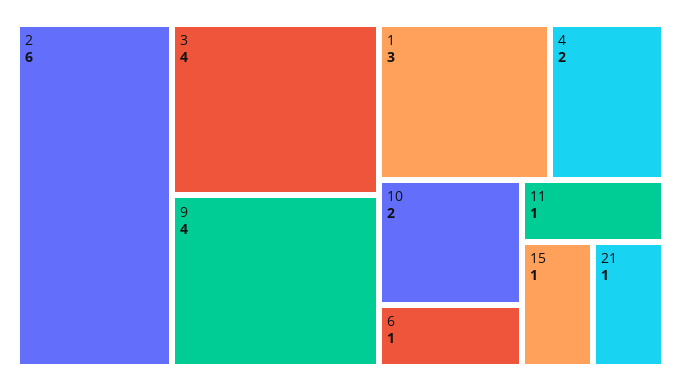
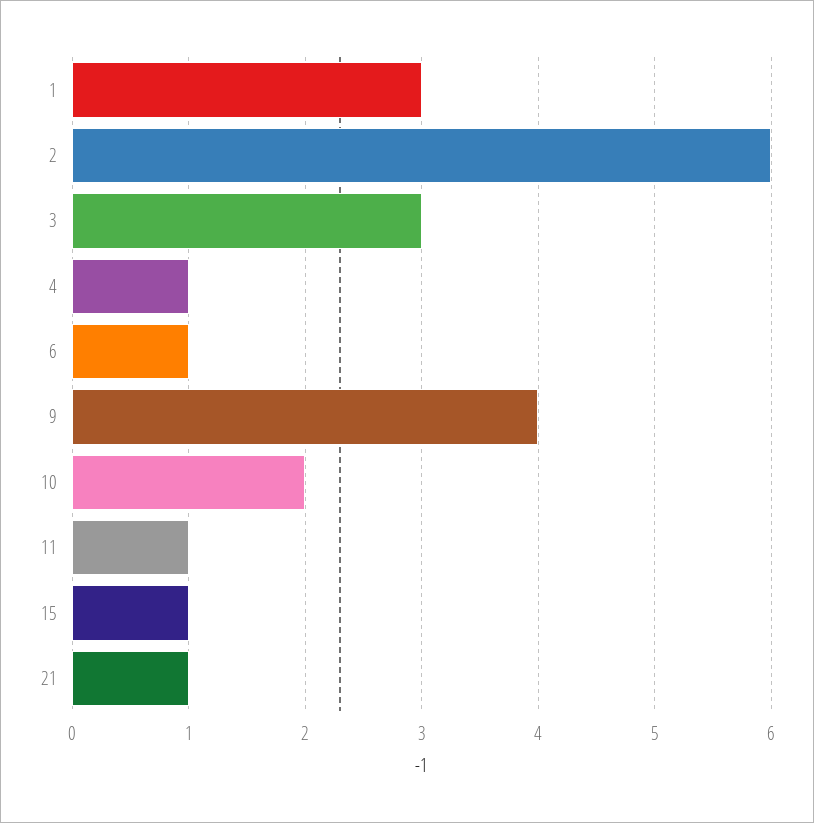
3: 4 -> 3
4: 2 -> 1

